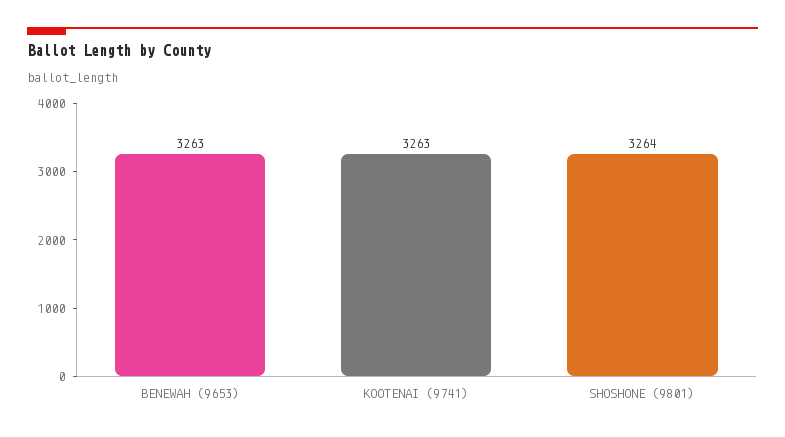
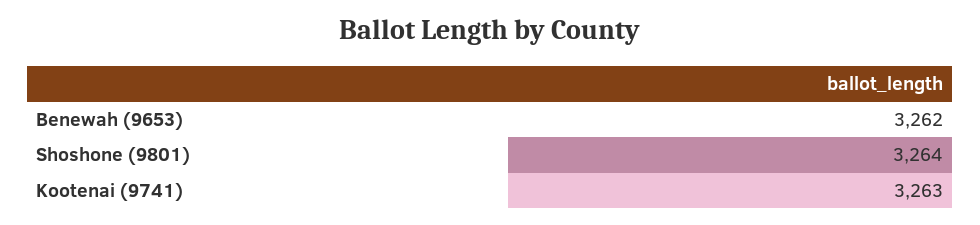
BENEWAH (9653): 3263 -> 3262

